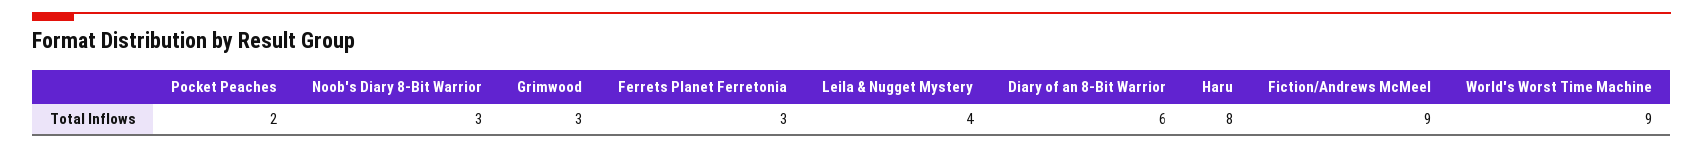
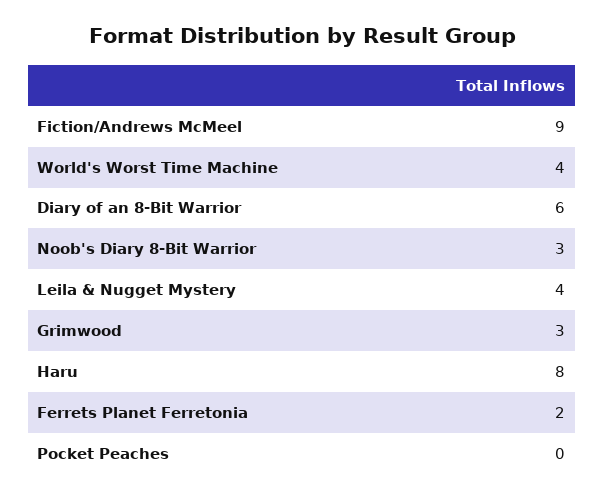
Pocket Peaches: 2 -> 0
Ferrets Planet Ferretonia: 3 -> 2
World's Worst Time Machine: 9 -> 4

